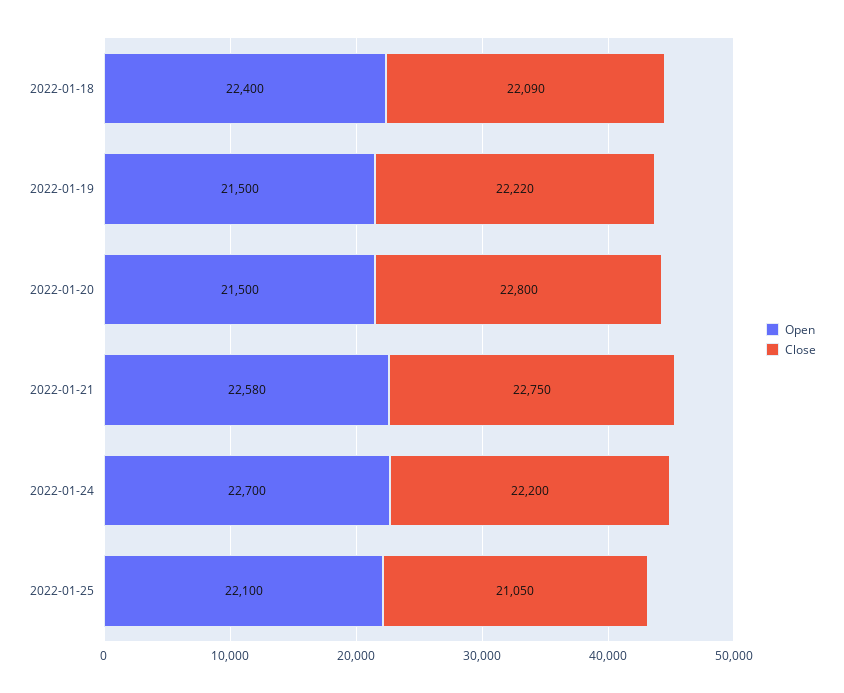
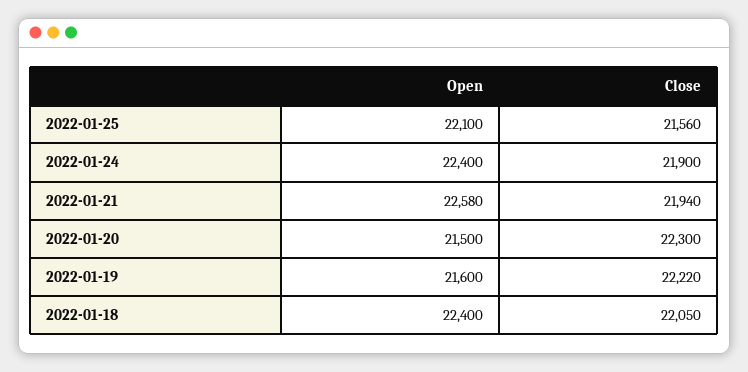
Close, 2022-01-18: 22090 -> 22050
Open, 2022-01-19: 21500 -> 21600
Close, 2022-01-20: 22800 -> 22300
Close, 2022-01-21: 22750 -> 21940
Open, 2022-01-24: 22700 -> 22400
Close, 2022-01-24: 22200 -> 21900
Close, 2022-01-25: 21050 -> 21560

